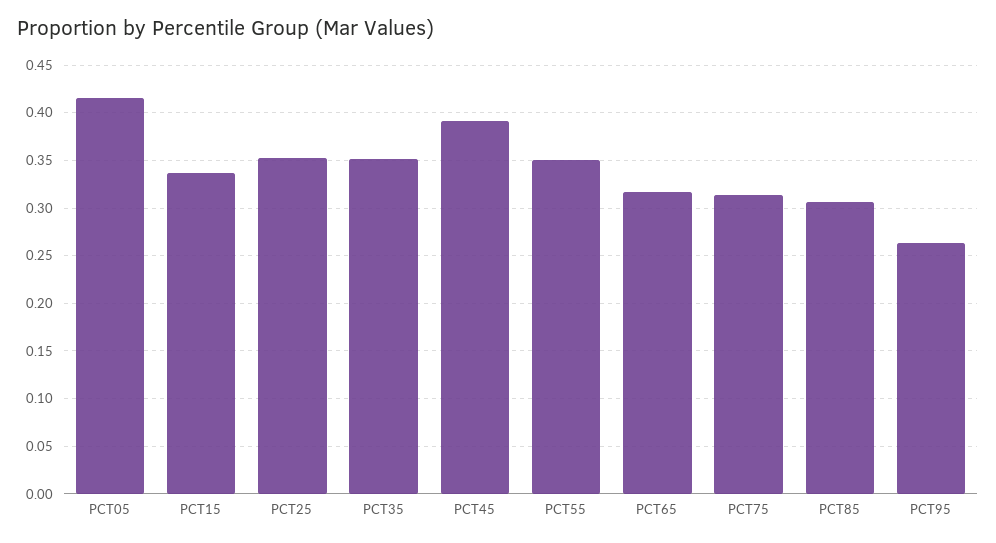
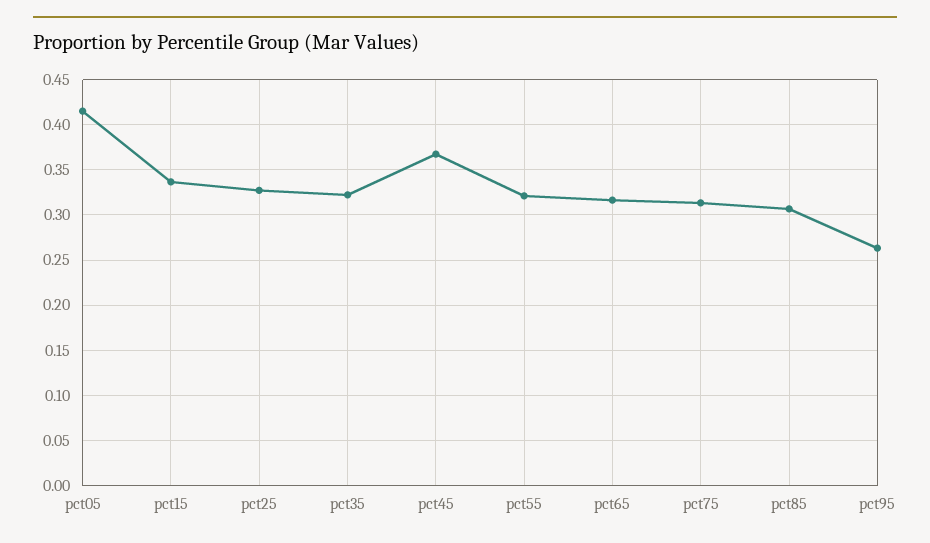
PCT25: 0.35 -> 0.33
PCT35: 0.35 -> 0.32
PCT45: 0.39 -> 0.37
PCT55: 0.35 -> 0.32

